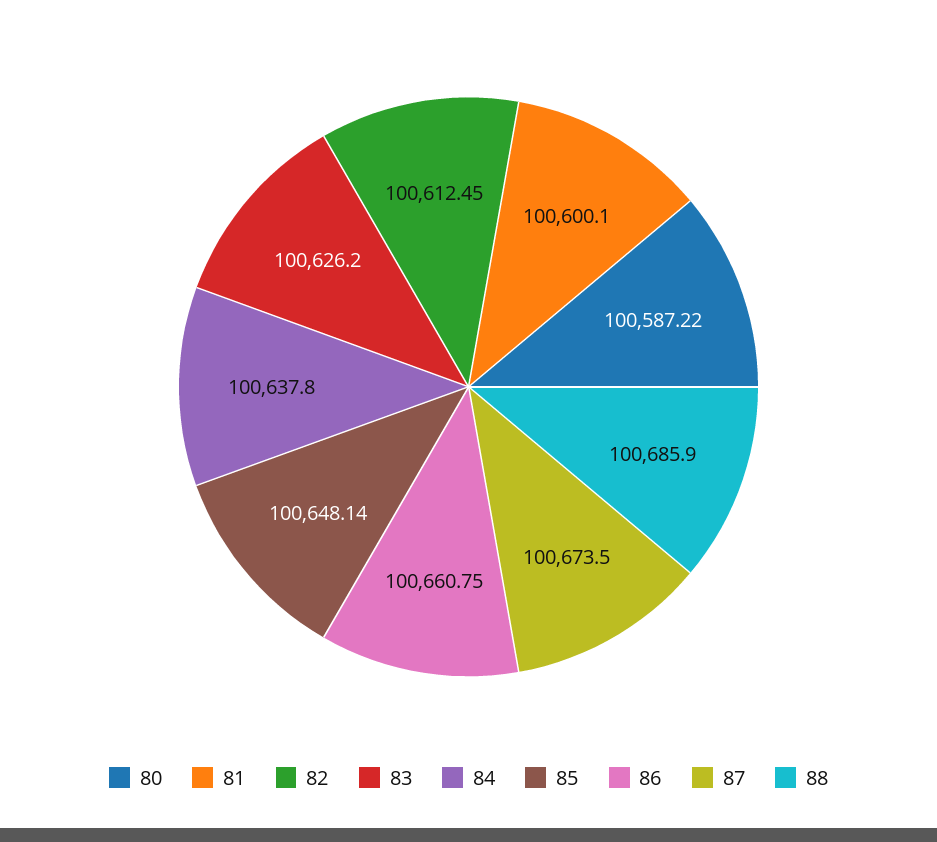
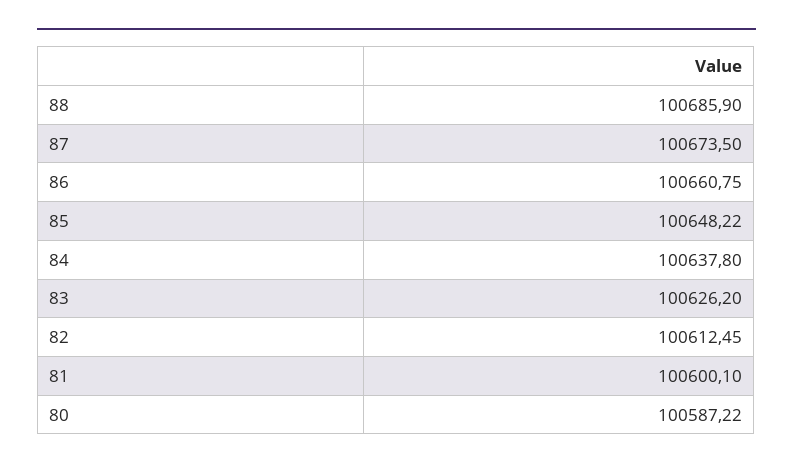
85: 100648.14 -> 100648.22

